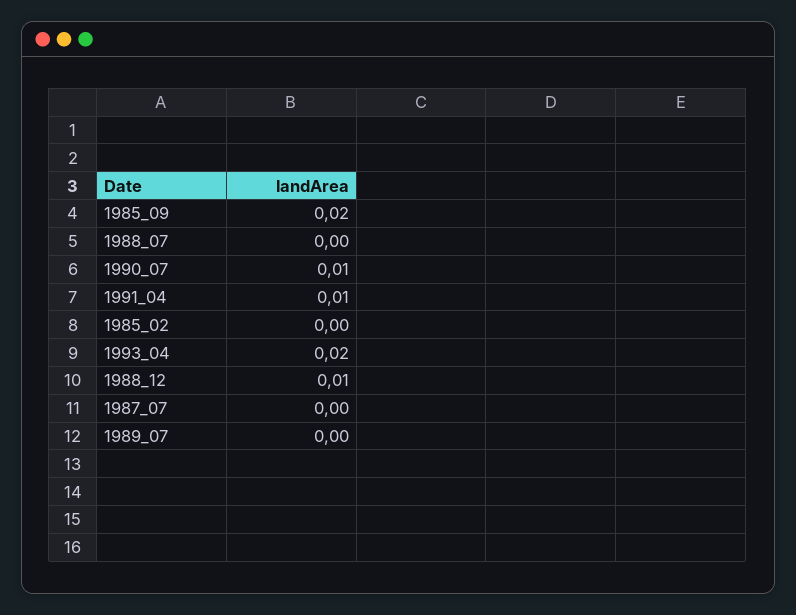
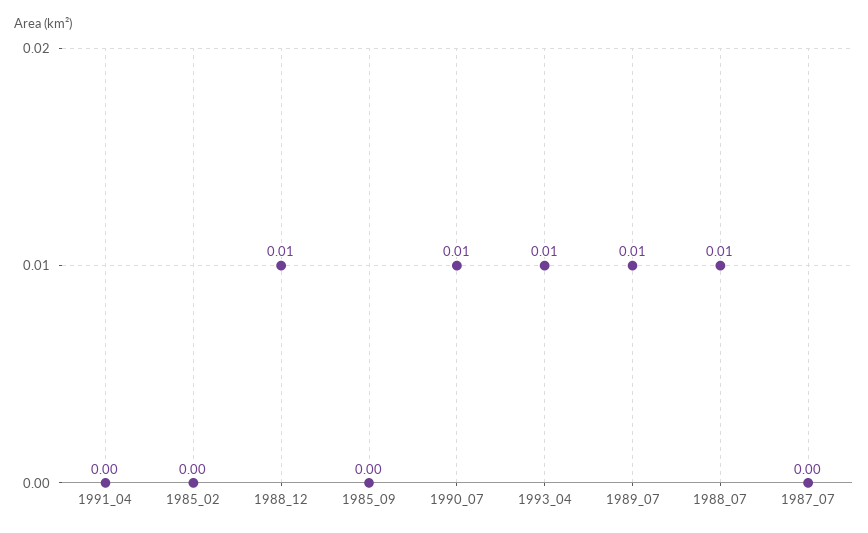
1985_09: 0.02 -> 0
1988_07: 0 -> 0.01
1991_04: 0.01 -> 0
1993_04: 0.02 -> 0.01
1989_07: 0 -> 0.01

